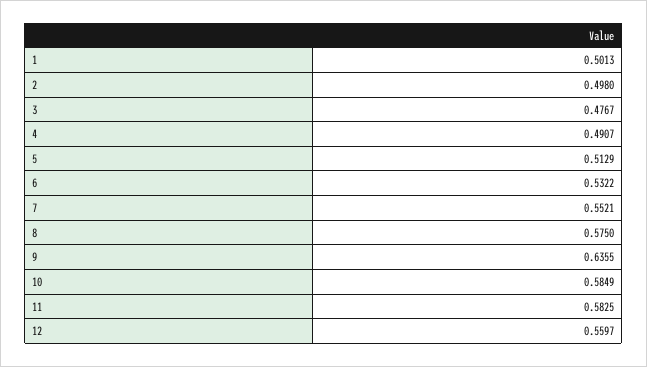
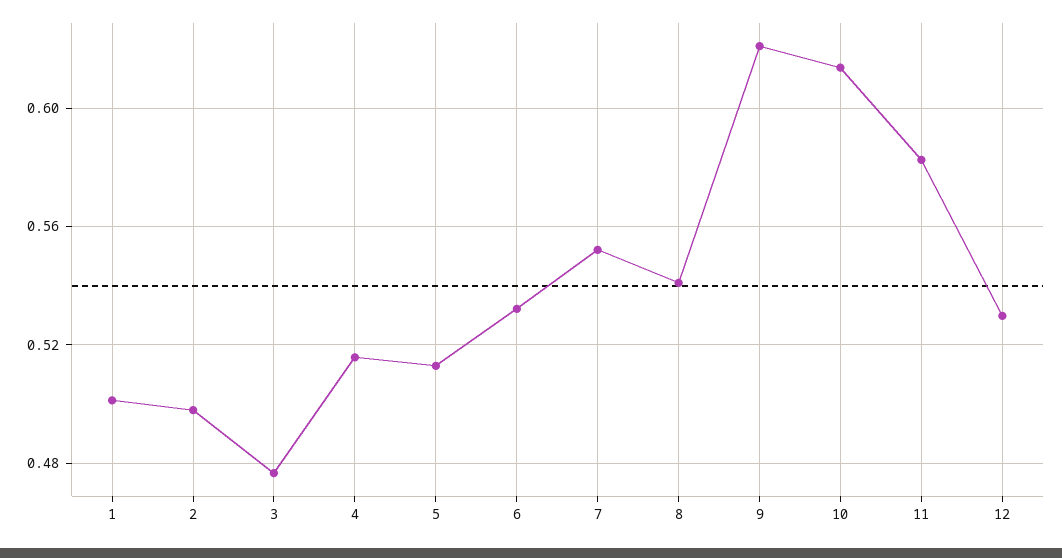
4: 0.4907 -> 0.515
8: 0.575 -> 0.54
9: 0.6355 -> 0.62
10: 0.5849 -> 0.615
12: 0.5597 -> 0.53

